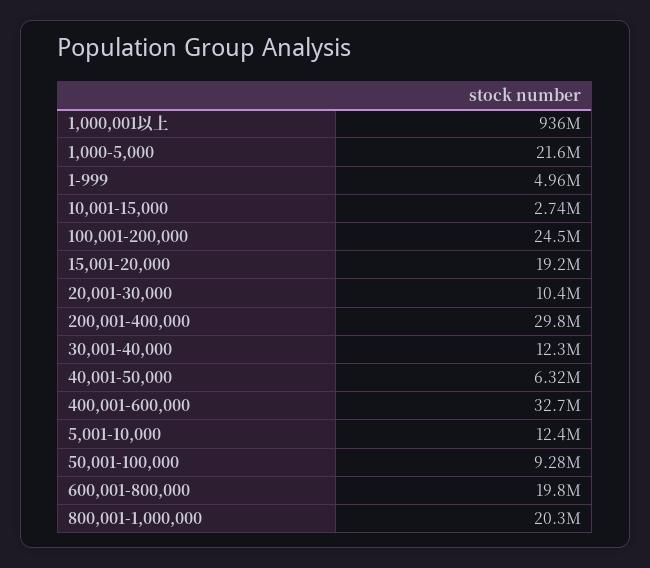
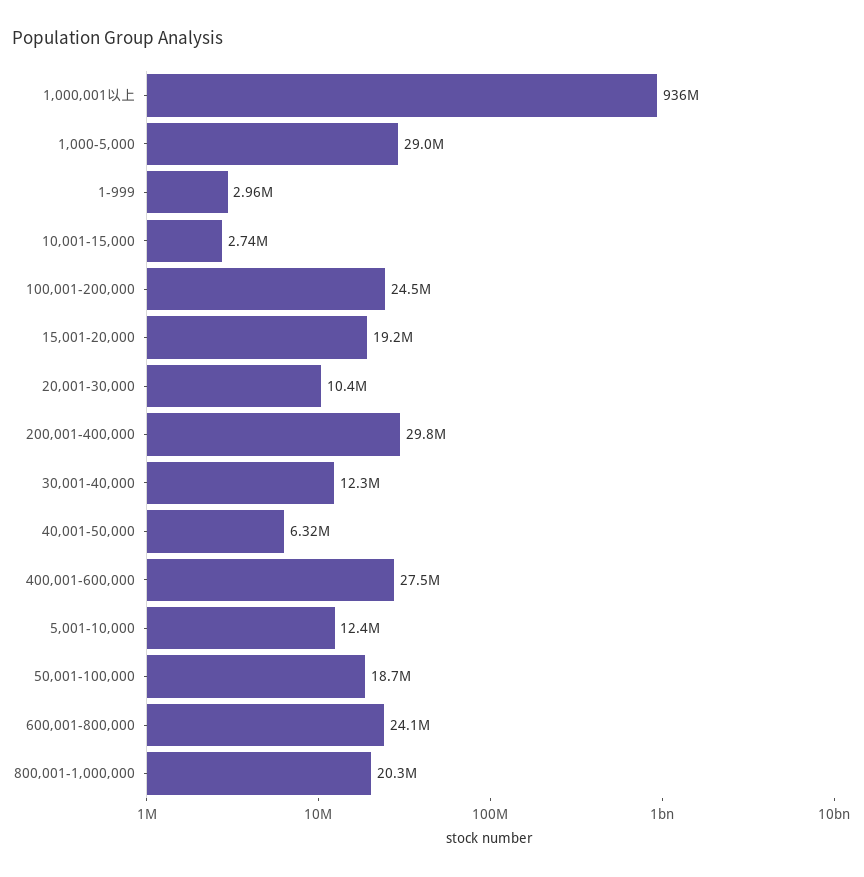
1,000-5,000: 21600000 -> 29000000
1-999: 4960000 -> 2960000
400,001-600,000: 32700000 -> 27500000
50,001-100,000: 9280000 -> 18700000
600,001-800,000: 19800000 -> 24100000

